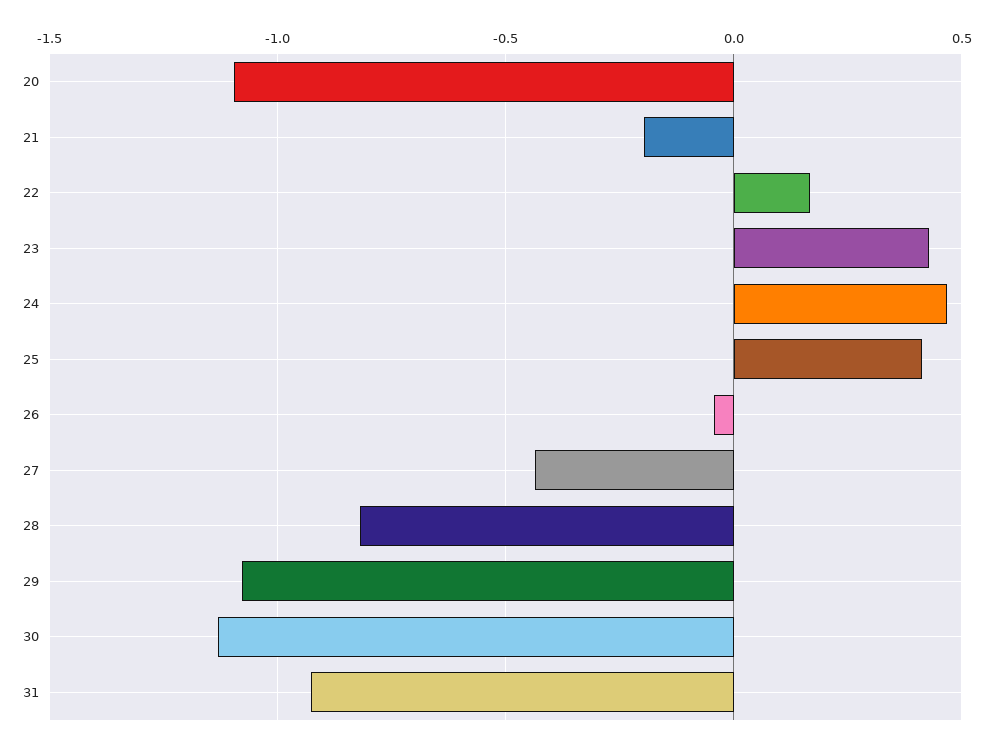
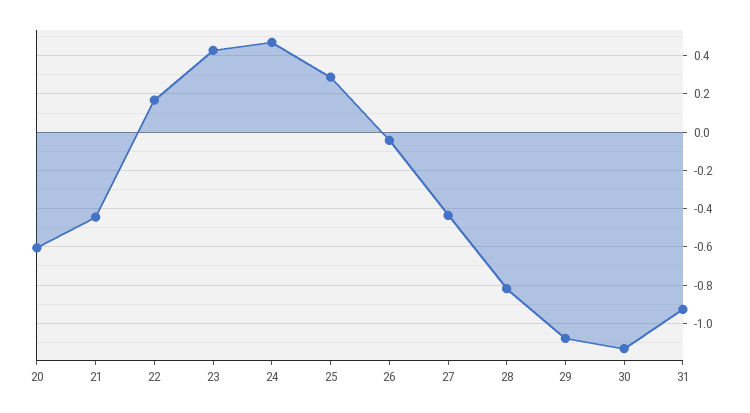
20: -1.1 -> -0.6
21: -0.2 -> -0.45
25: 0.4 -> 0.3

